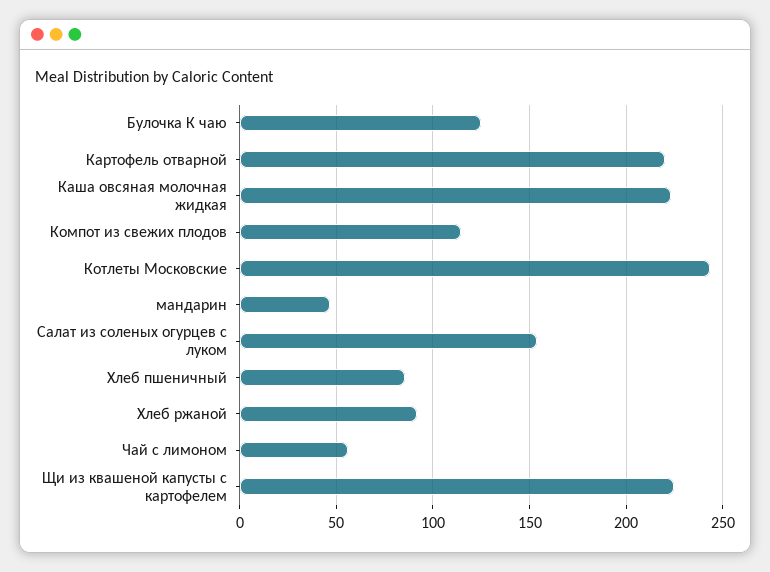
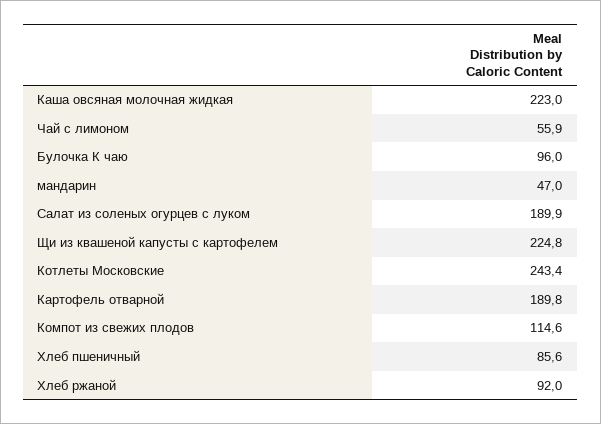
Булочка К чаю: 125 -> 96
Картофель отварной: 220 -> 189.8
Салат из соленых огурцев с луком: 155 -> 189.9

